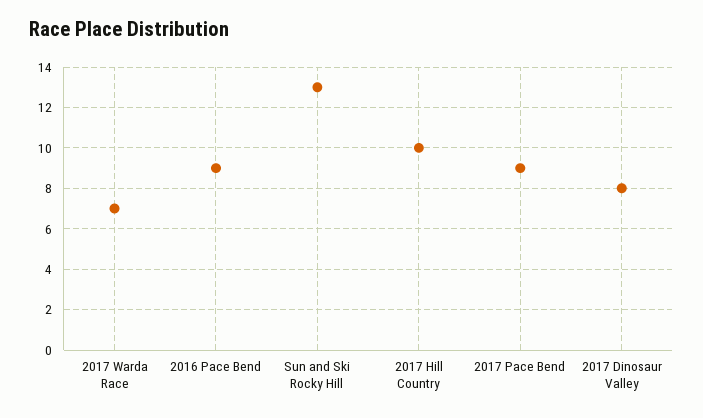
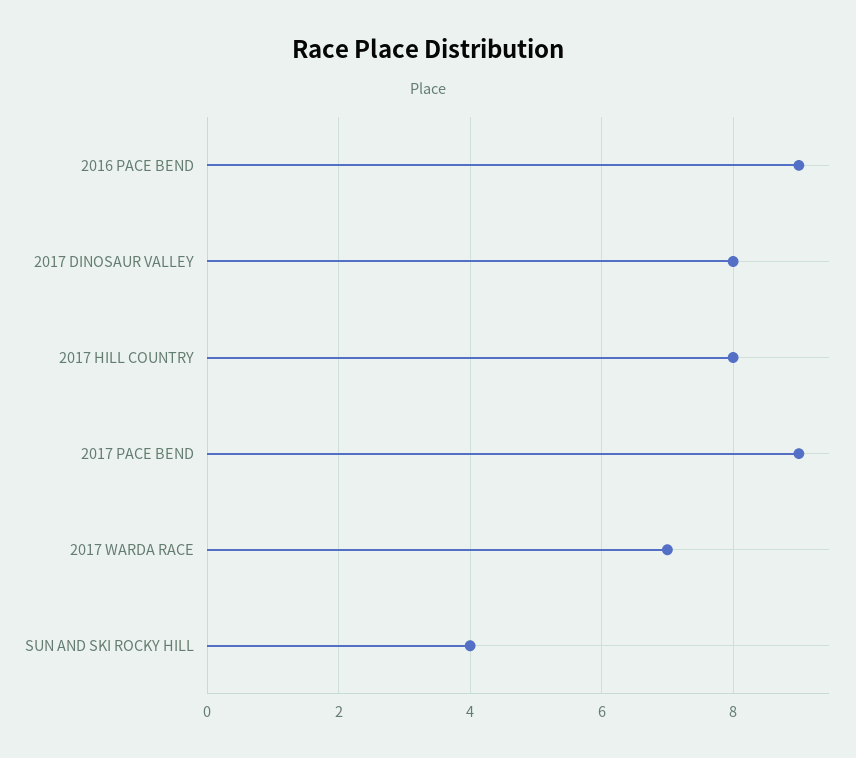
Sun and Ski Rocky Hill: 13 -> 4
2017 Hill Country: 10 -> 8

